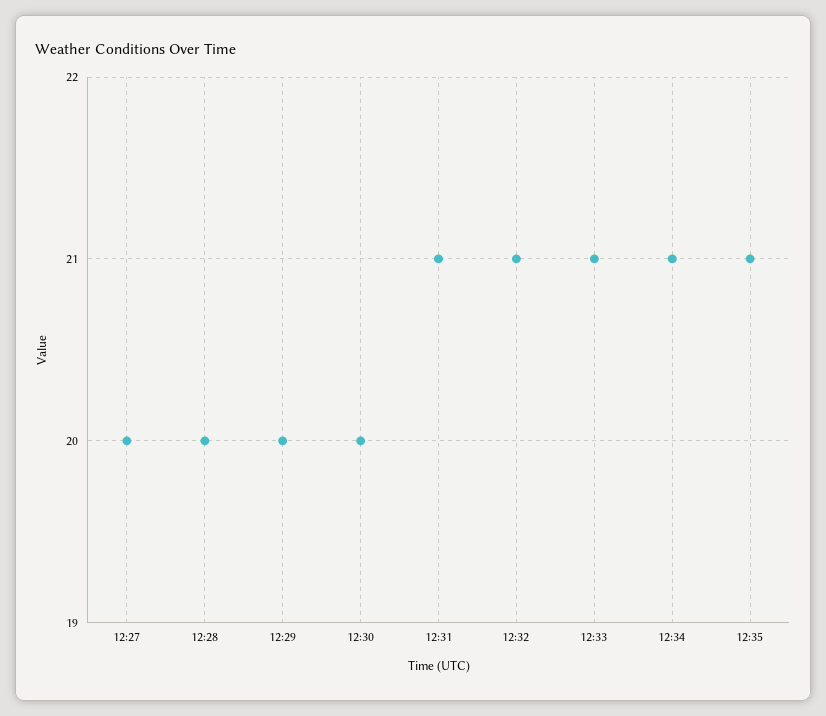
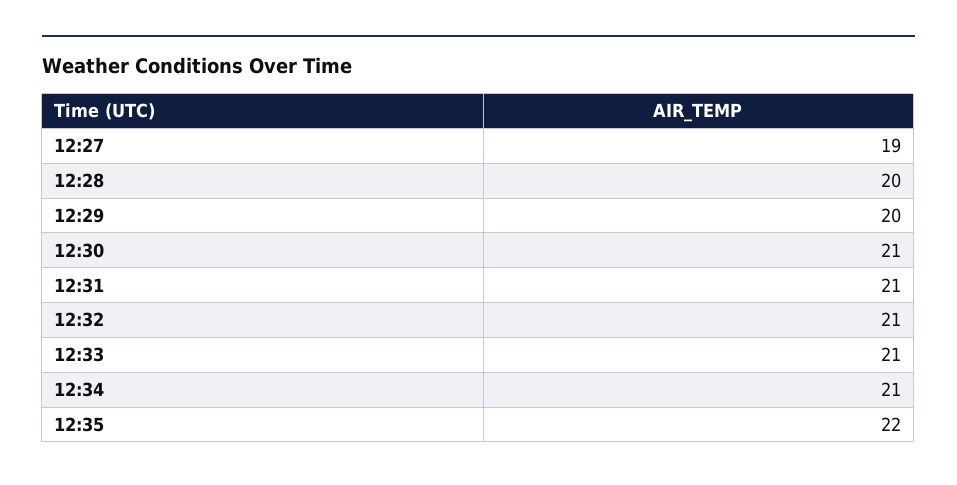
12:27: 20 -> 19
12:30: 20 -> 21
12:35: 21 -> 22

